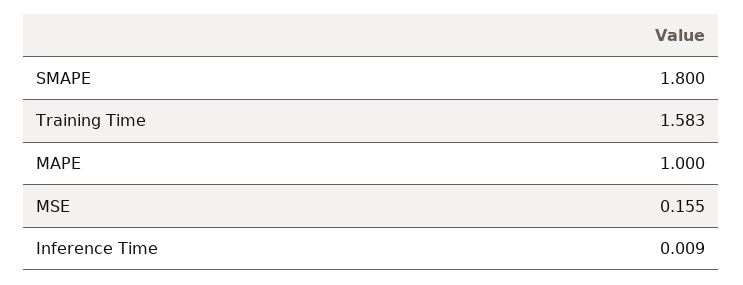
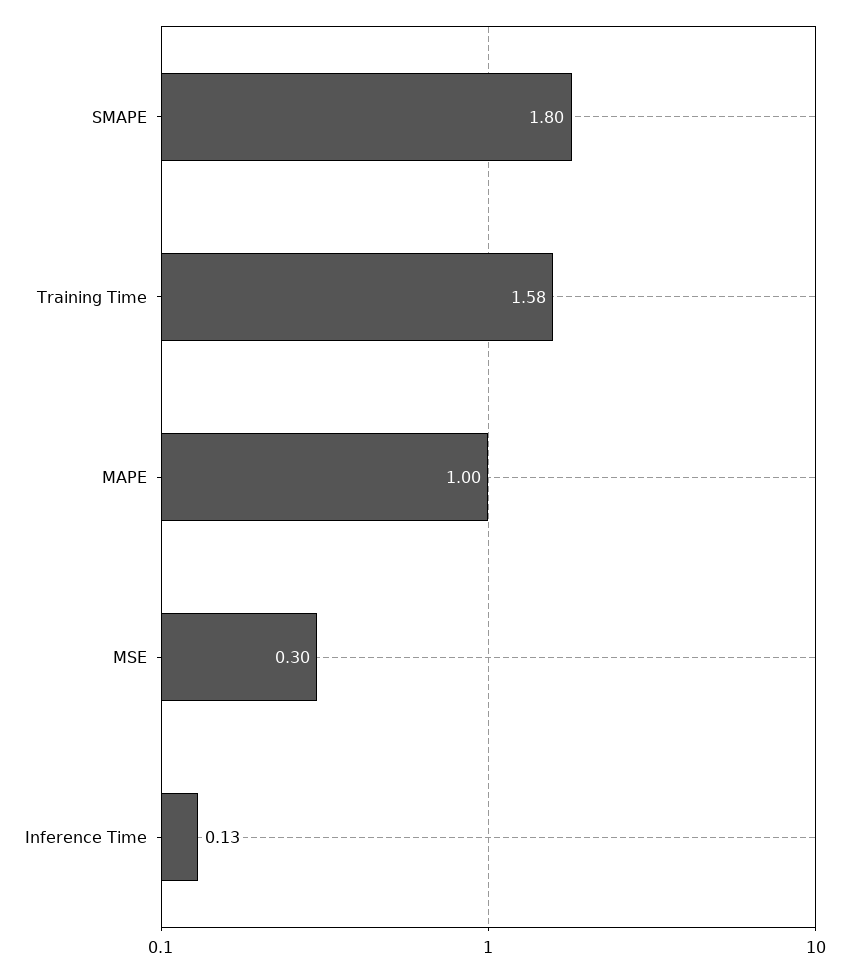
MSE: 0.155 -> 0.3
Inference Time: 0.009 -> 0.13

